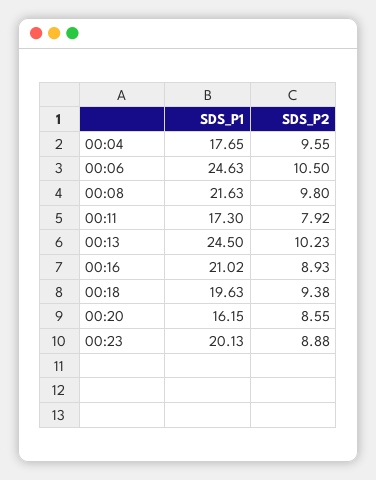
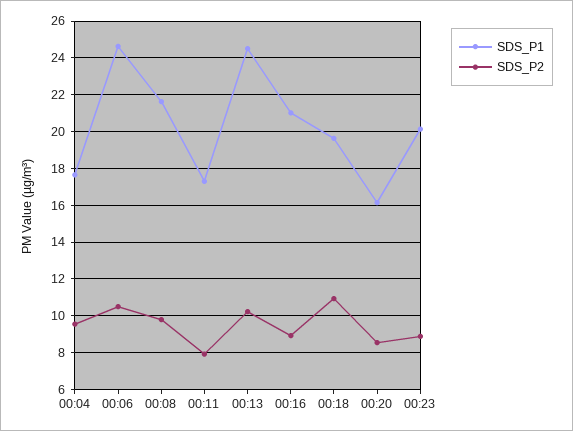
SDS_P2, 00:18: 9.38 -> 11

